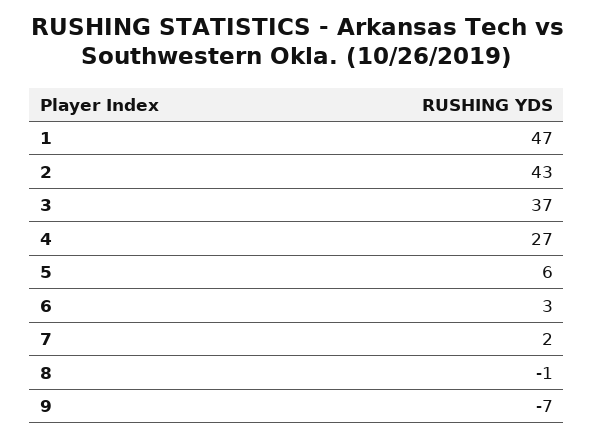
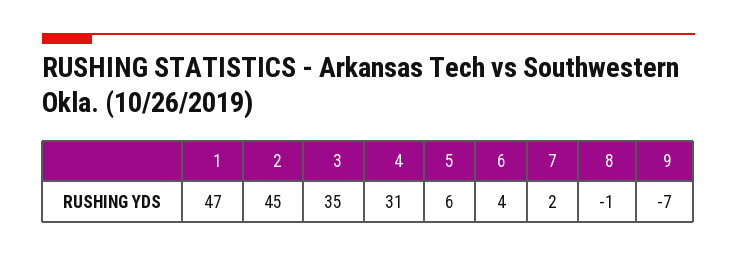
2: 43 -> 45
3: 37 -> 35
4: 27 -> 31
6: 3 -> 4

